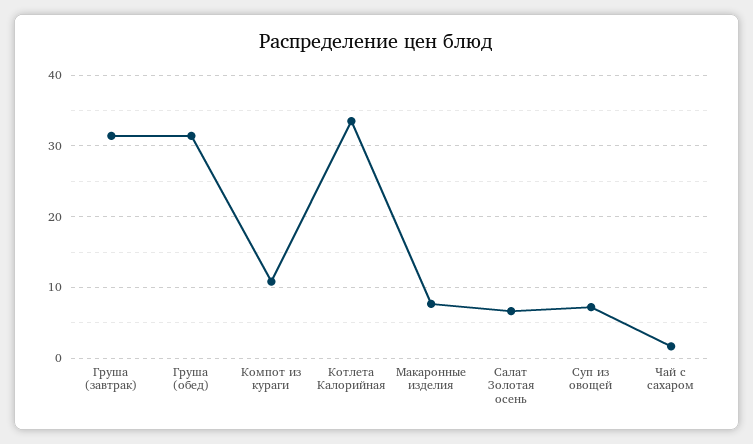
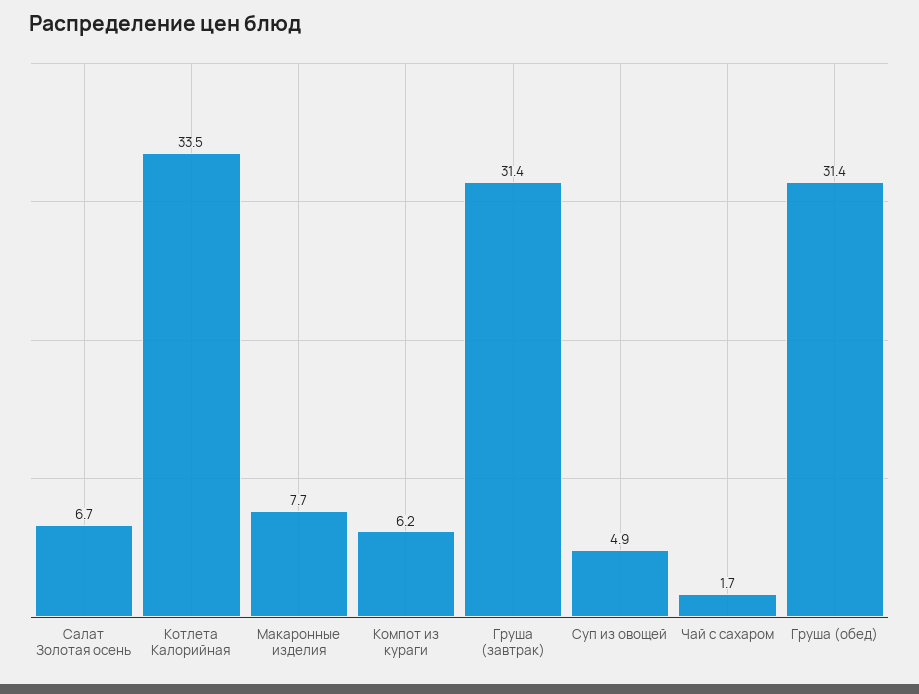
Компот из кураги: 11 -> 6.2
Суп из овощей: 7 -> 4.9

